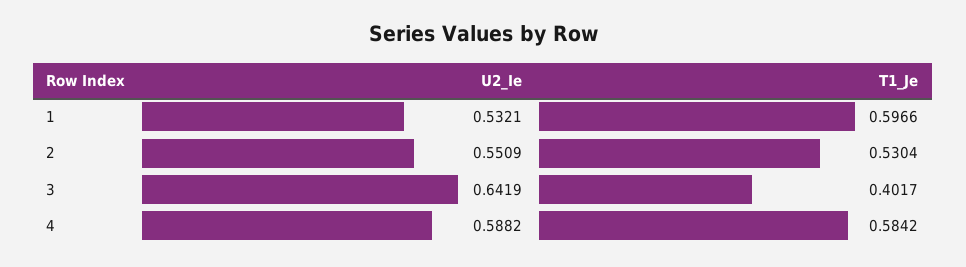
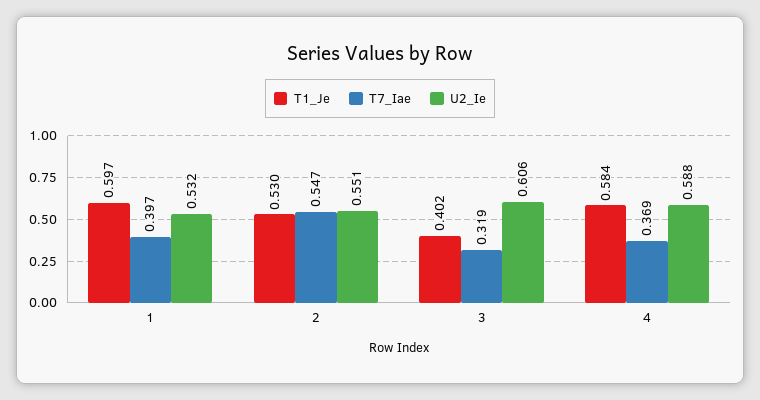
U2_Ie, 3: 0.6419 -> 0.606
T7_Iae, 1: none -> 0.397
T7_Iae, 2: none -> 0.547
T7_Iae, 3: none -> 0.319
T7_Iae, 4: none -> 0.369

